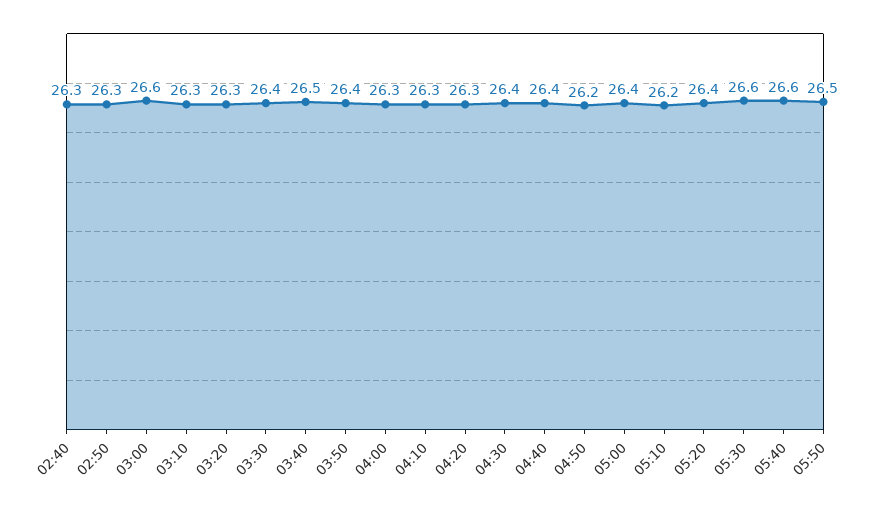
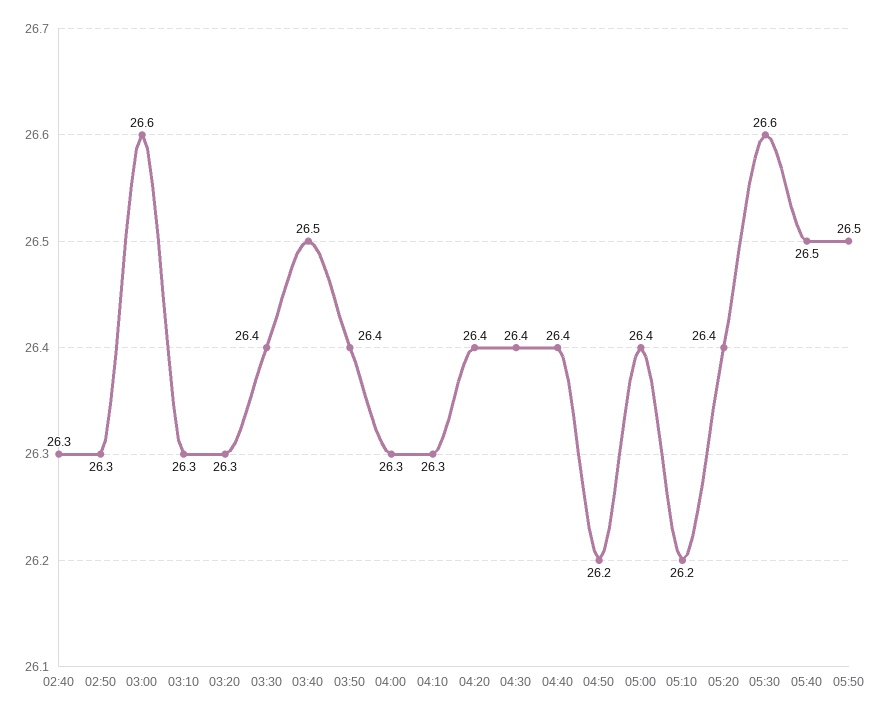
04:20: 26.3 -> 26.4
05:40: 26.6 -> 26.5

